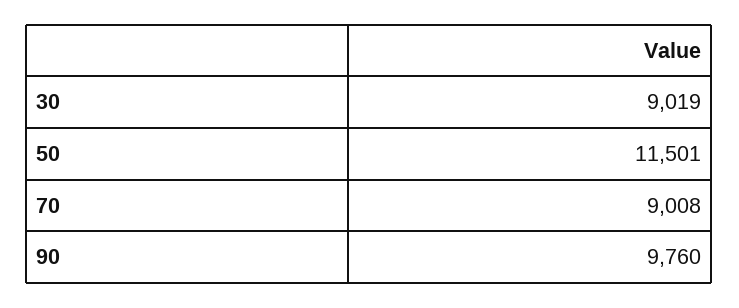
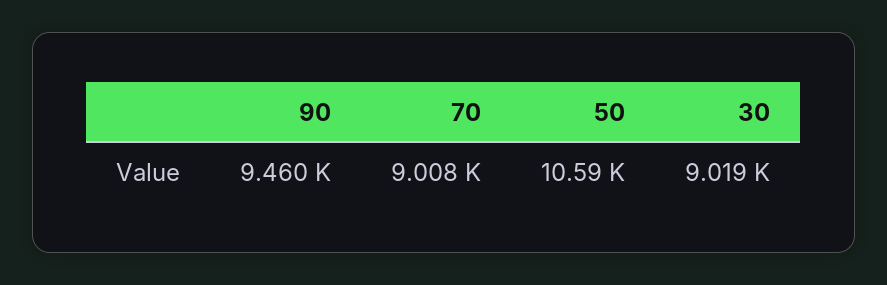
50: 11501 -> 10590
90: 9760 -> 9460

